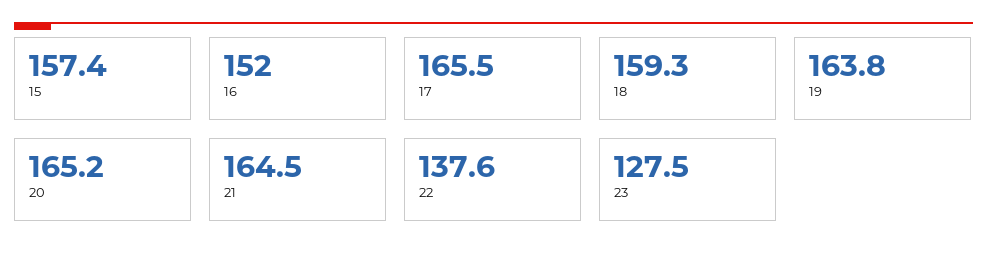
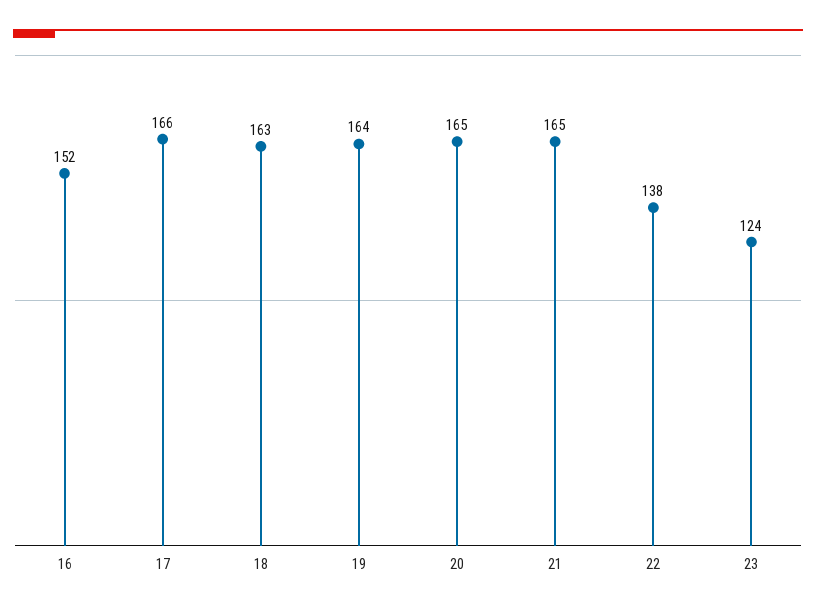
15: 157.4 -> none
18: 159.3 -> 163
23: 127.5 -> 124

